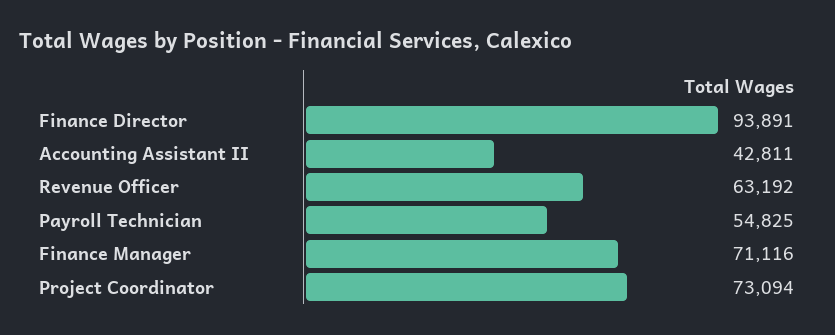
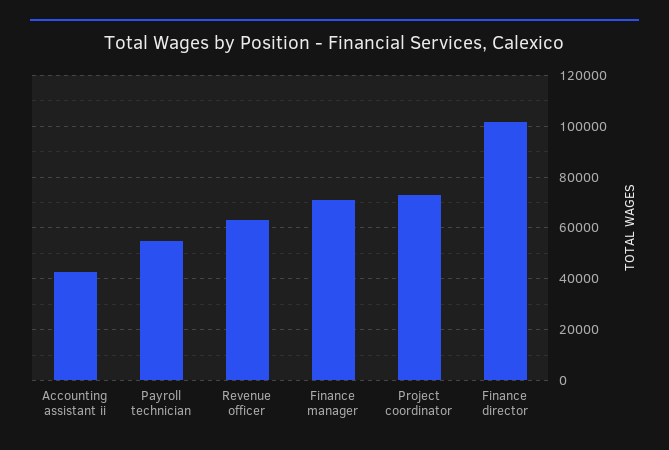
Finance Director: 93891 -> 102500

